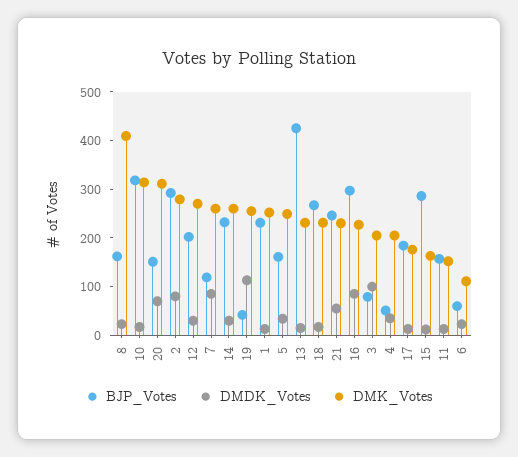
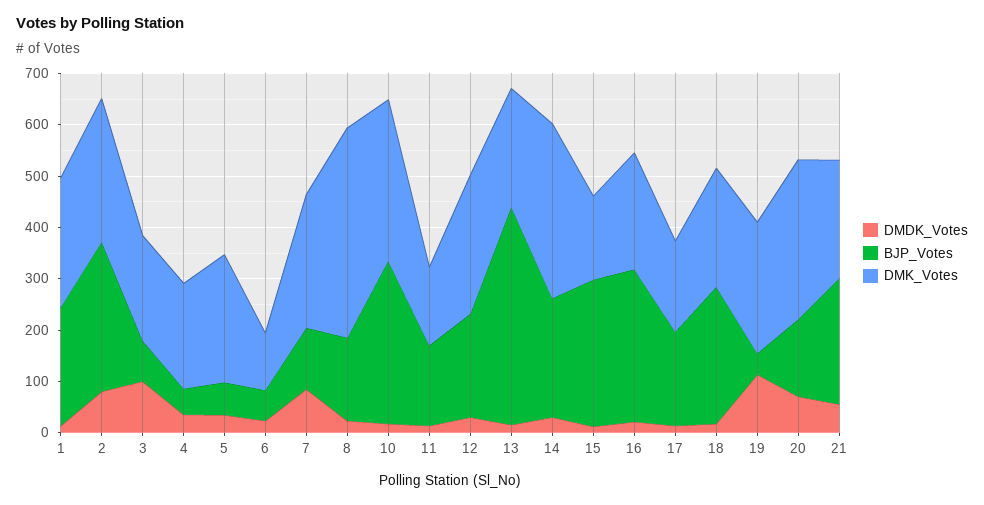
DMK_Votes, 14: 260 -> 340
BJP_Votes, 5: 160 -> 60
DMDK_Votes, 16: 80 -> 20

